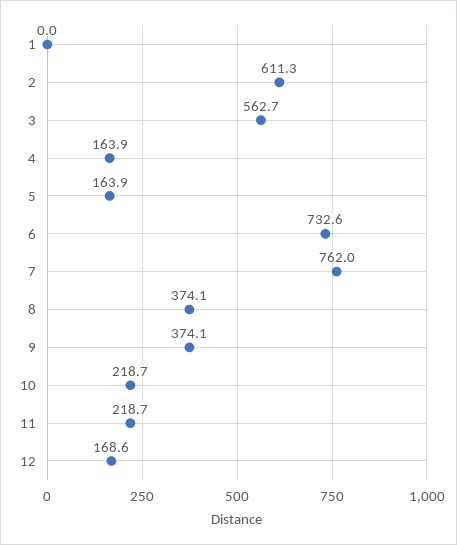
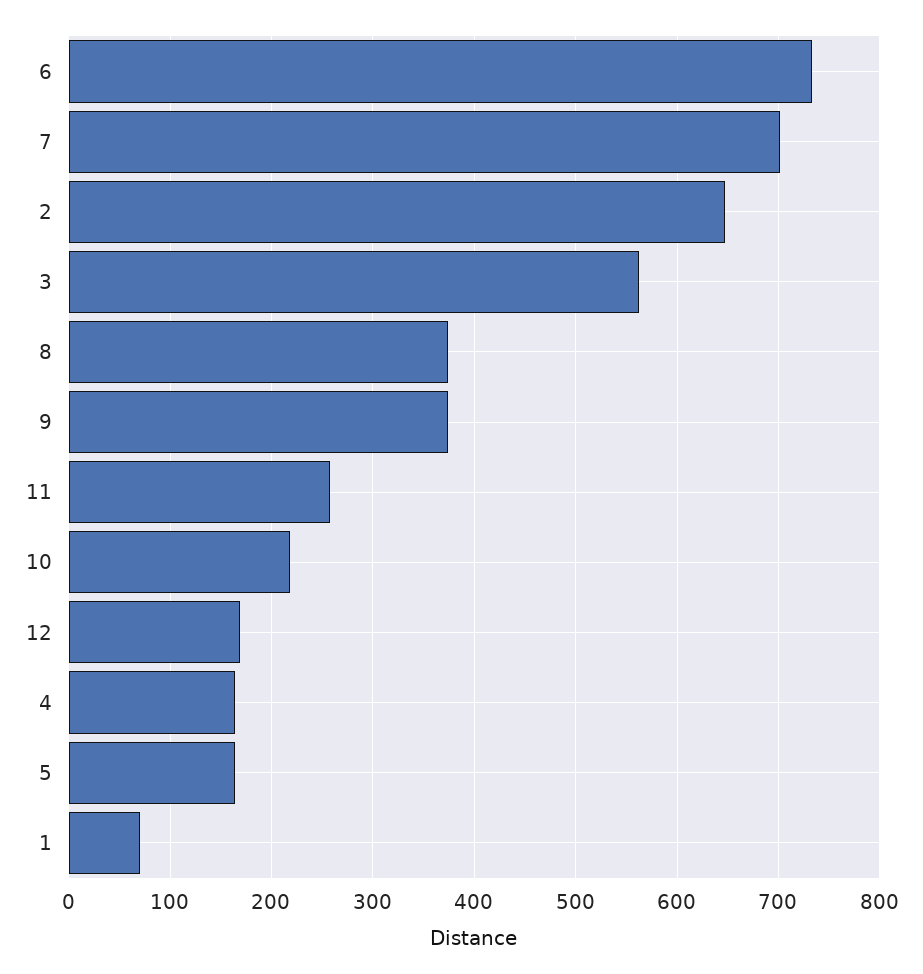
1: 0 -> 70
2: 611.3 -> 650
7: 762 -> 700
11: 218.7 -> 260

